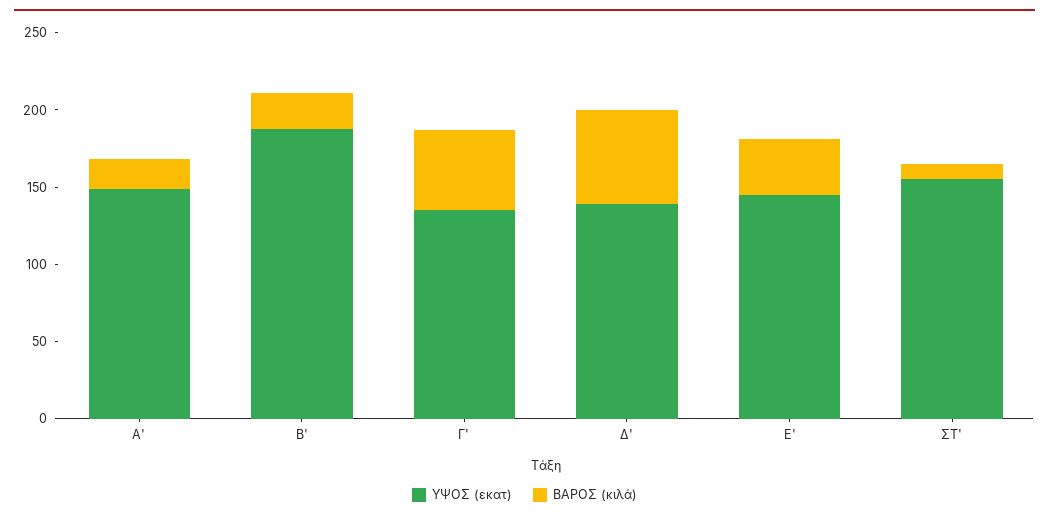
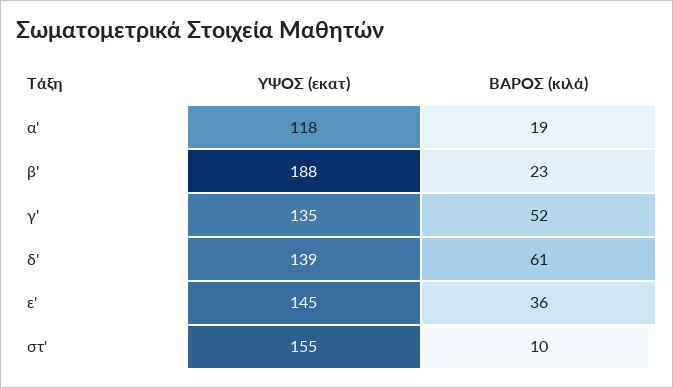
ΥΨΟΣ (εκατ), Α': 150 -> 118

